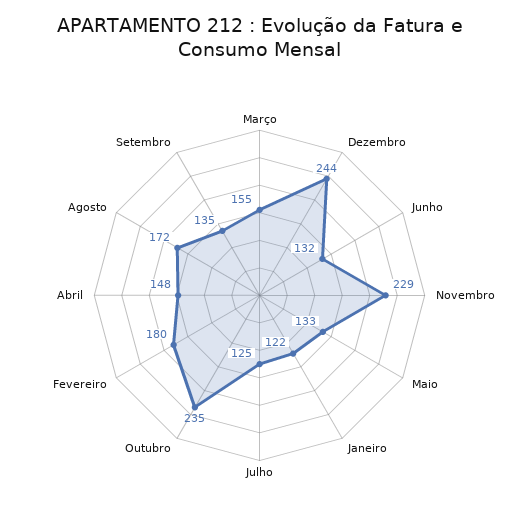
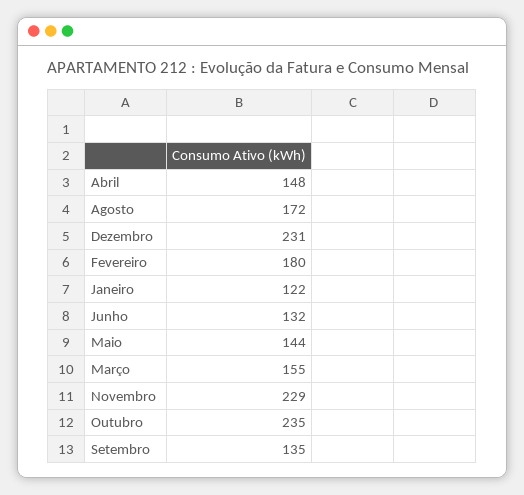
Dezembro: 244 -> 231
Maio: 133 -> 144
Julho: 125 -> none

